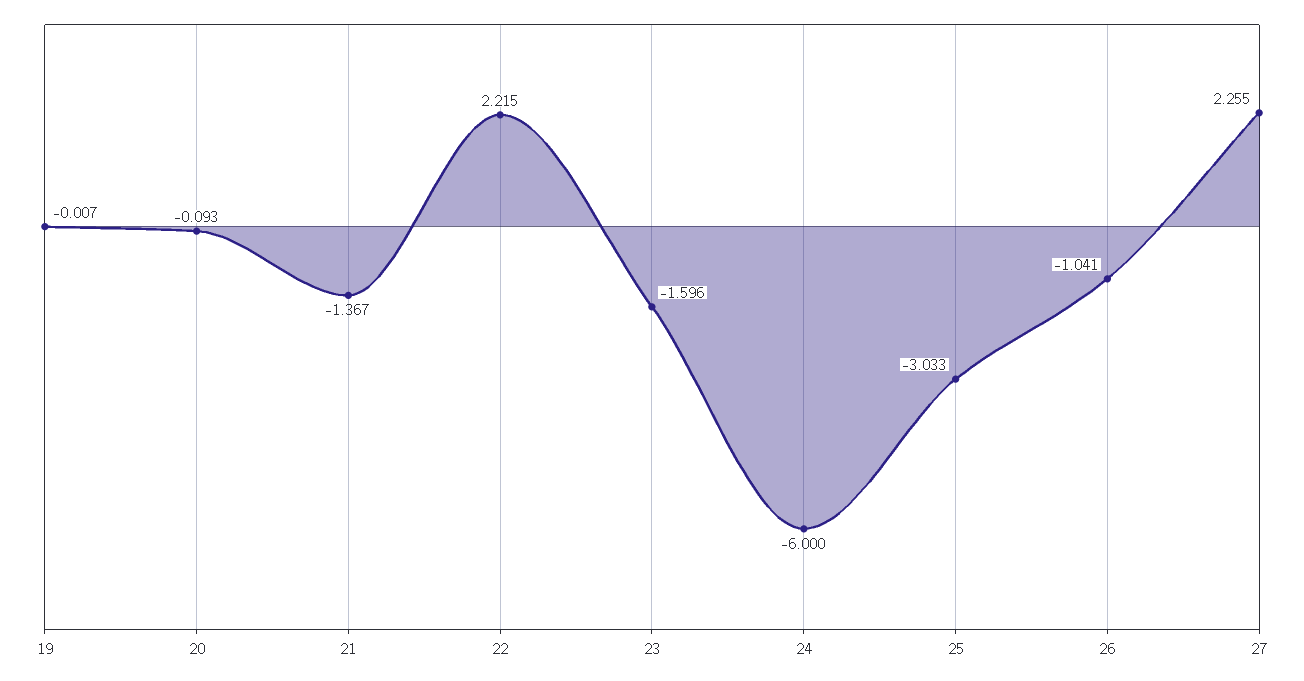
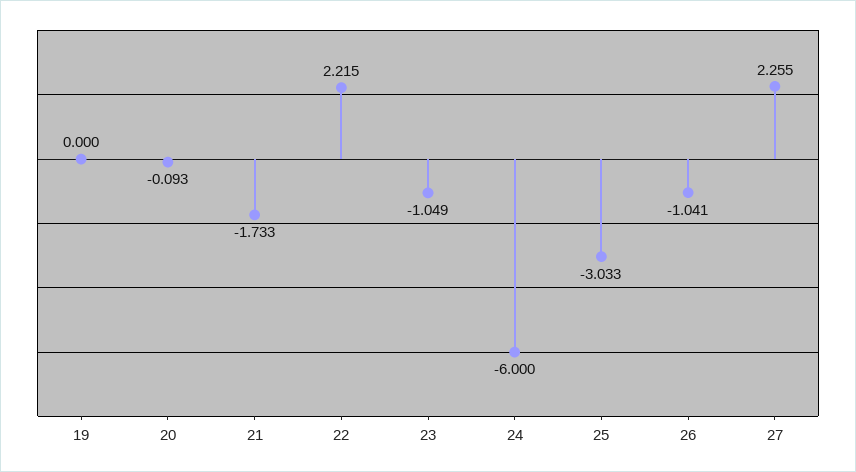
19: -0.007 -> 0
21: -1.367 -> -1.733
23: -1.596 -> -1.049

